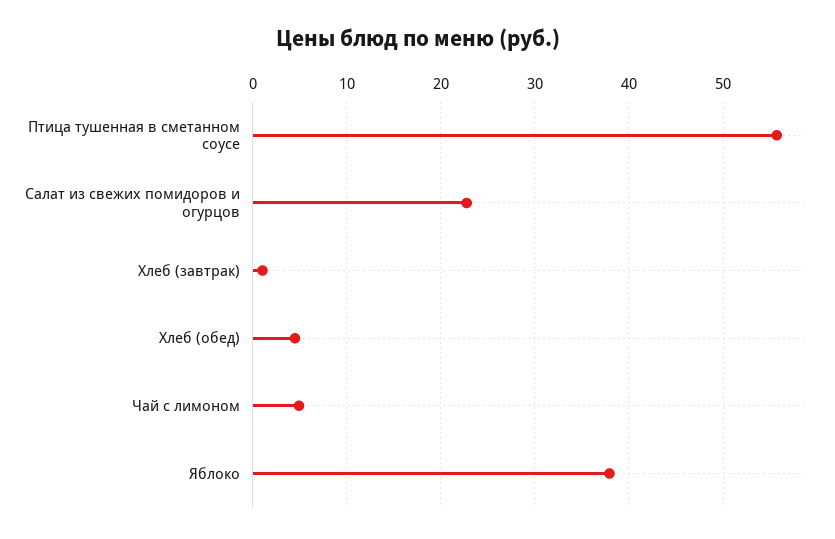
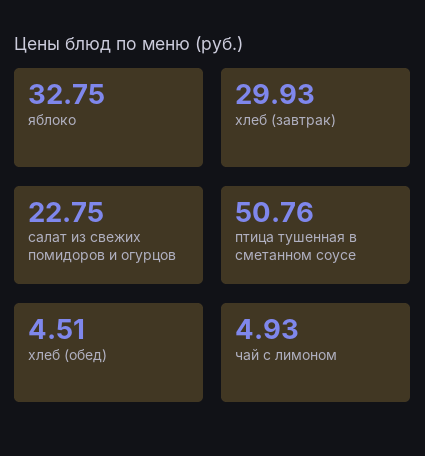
Птица тушенная в сметанном соусе: 56 -> 50.76
Хлеб (завтрак): 1 -> 29.93
Яблоко: 38 -> 32.75

